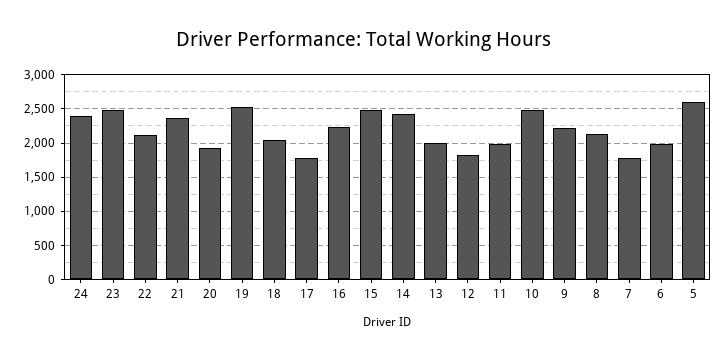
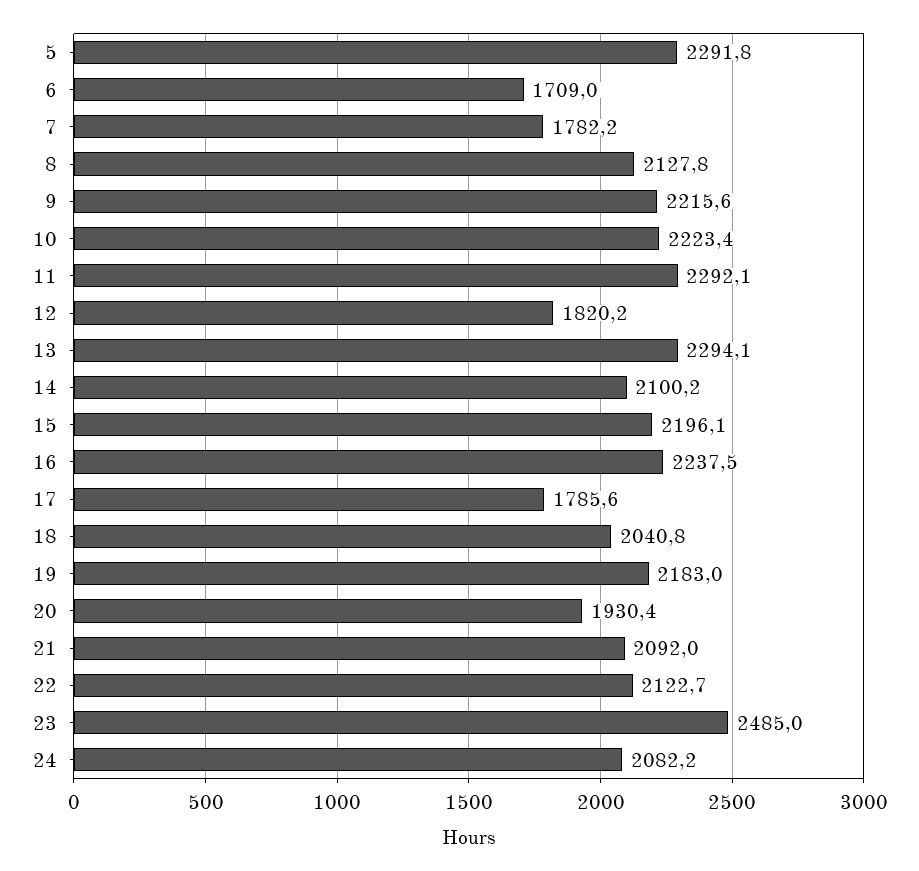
24: 2400 -> 2082.2
21: 2400 -> 2092
19: 2500 -> 2183
15: 2500 -> 2196.1
14: 2400 -> 2100.2
13: 2000 -> 2294.1
11: 2000 -> 2292.1
10: 2500 -> 2223.4
6: 2000 -> 1709
5: 2600 -> 2291.8

